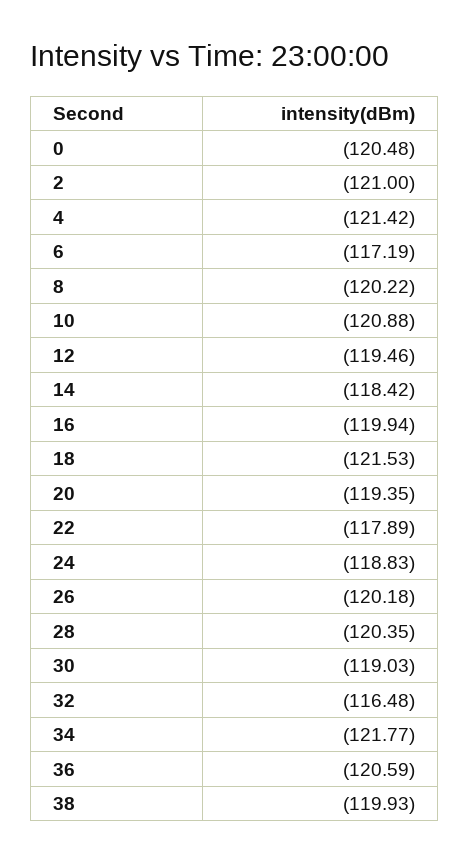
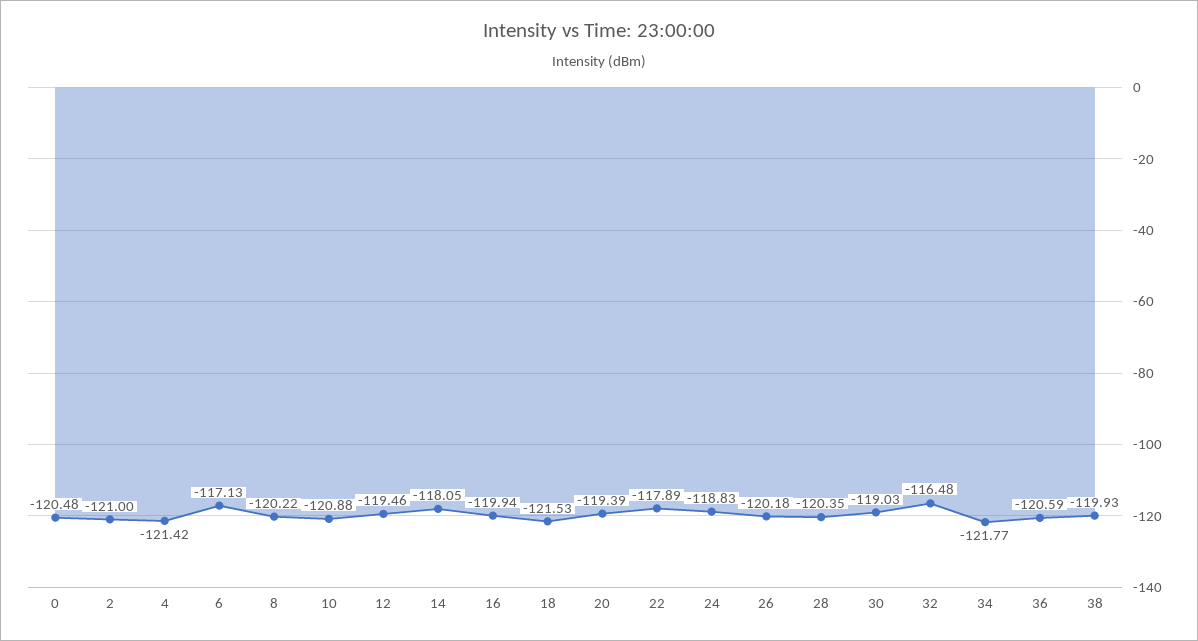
6: -117.19 -> -117.13
14: -118.42 -> -118.05
20: -119.35 -> -119.39

